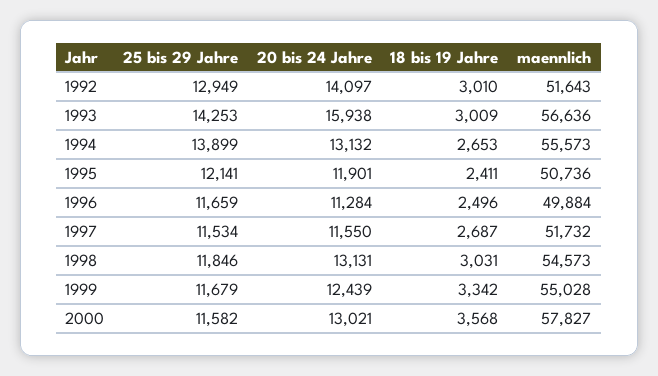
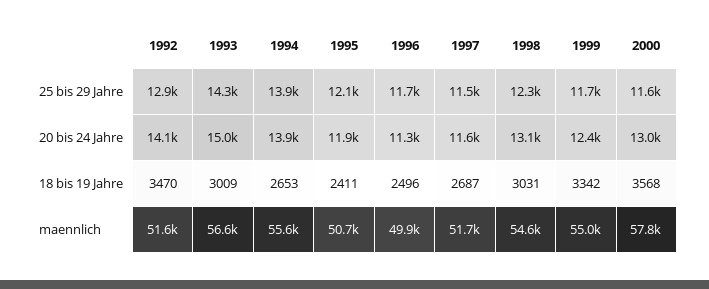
18 bis 19 Jahre, 1992: 3010 -> 3470
20 bis 24 Jahre, 1993: 15938 -> 15000
20 bis 24 Jahre, 1994: 13132 -> 13900
25 bis 29 Jahre, 1998: 11846 -> 12300

